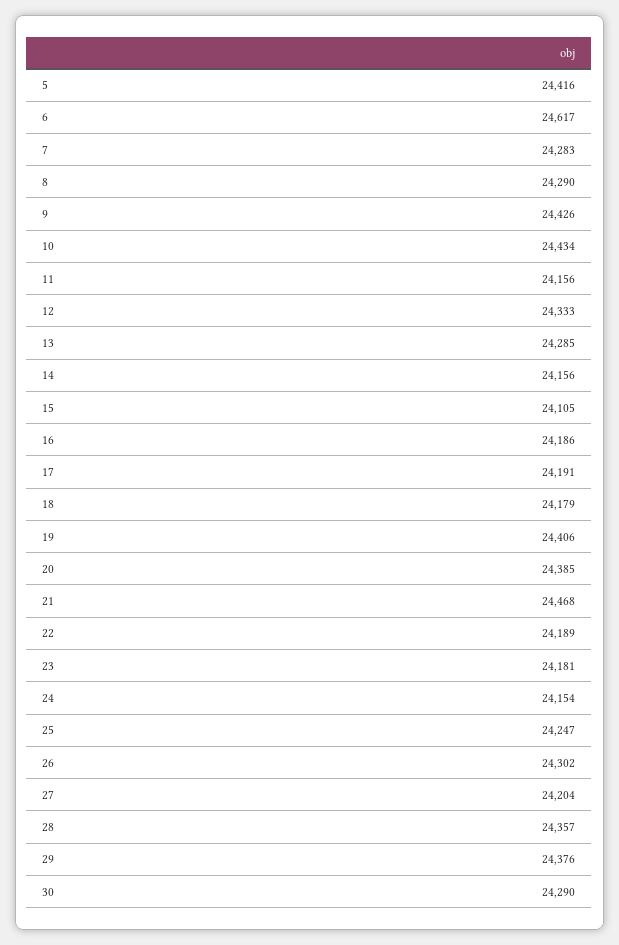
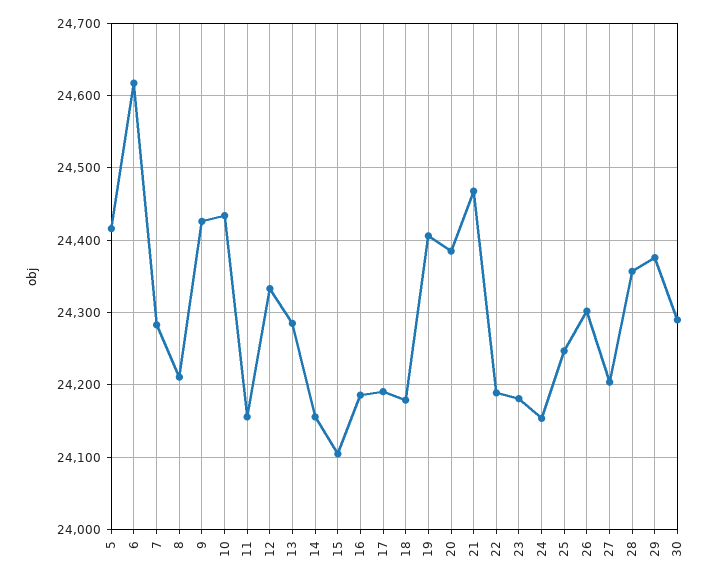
8: 24290 -> 24210

